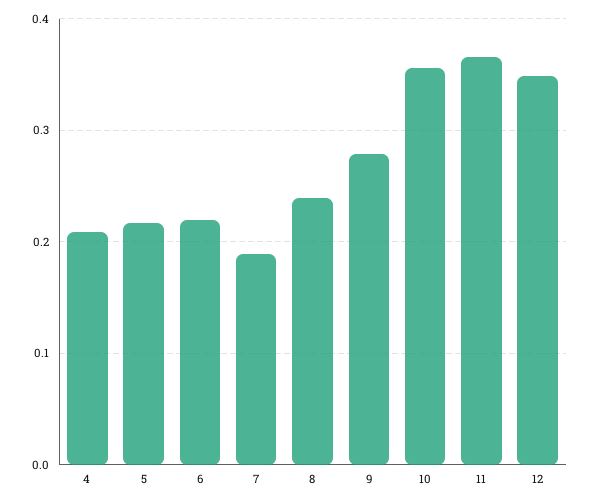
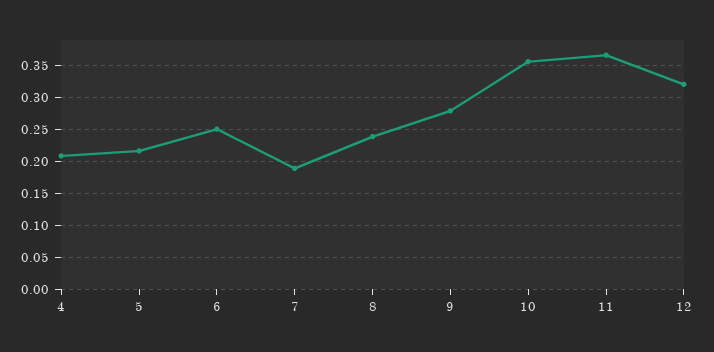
6: 0.22 -> 0.25
12: 0.35 -> 0.32

